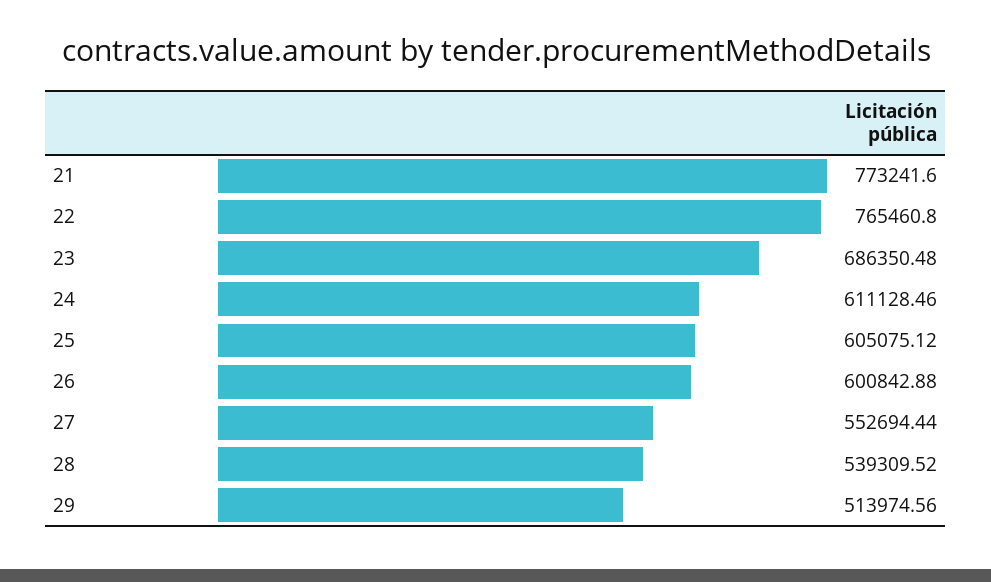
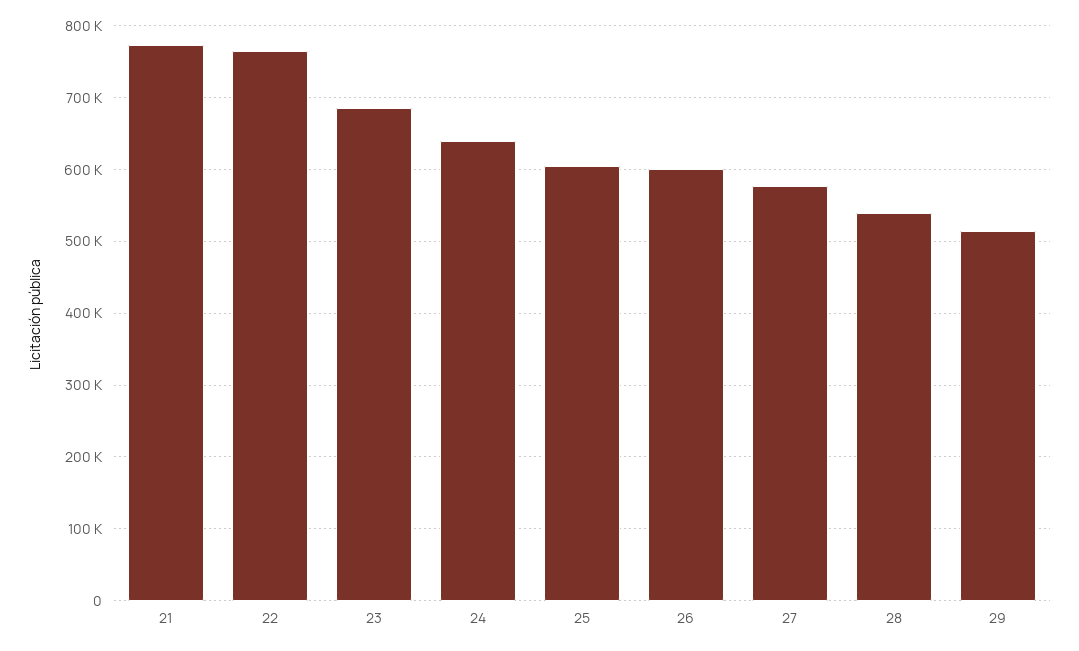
24: 611128.46 -> 640000
27: 552694.44 -> 580000

